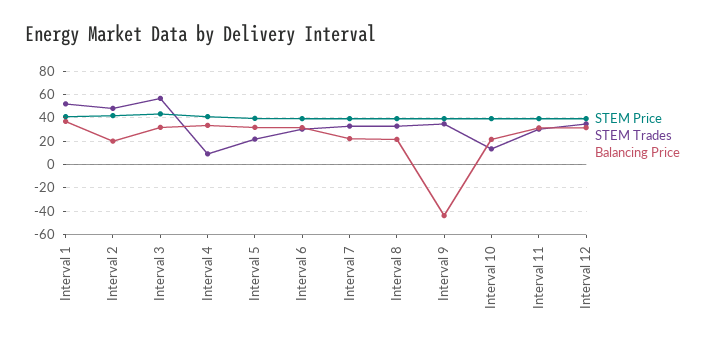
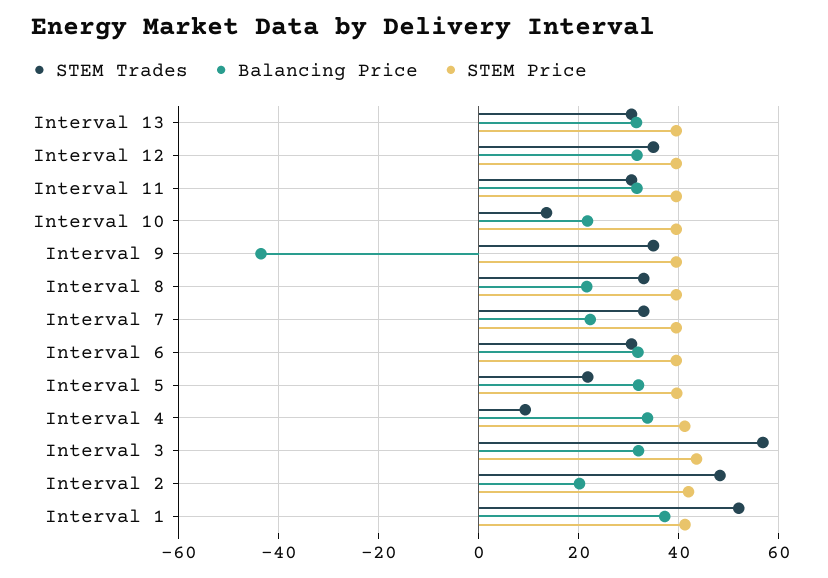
STEM Trades, Interval 13: none -> 30
Balancing Price, Interval 13: none -> 32
STEM Price, Interval 13: none -> 40

